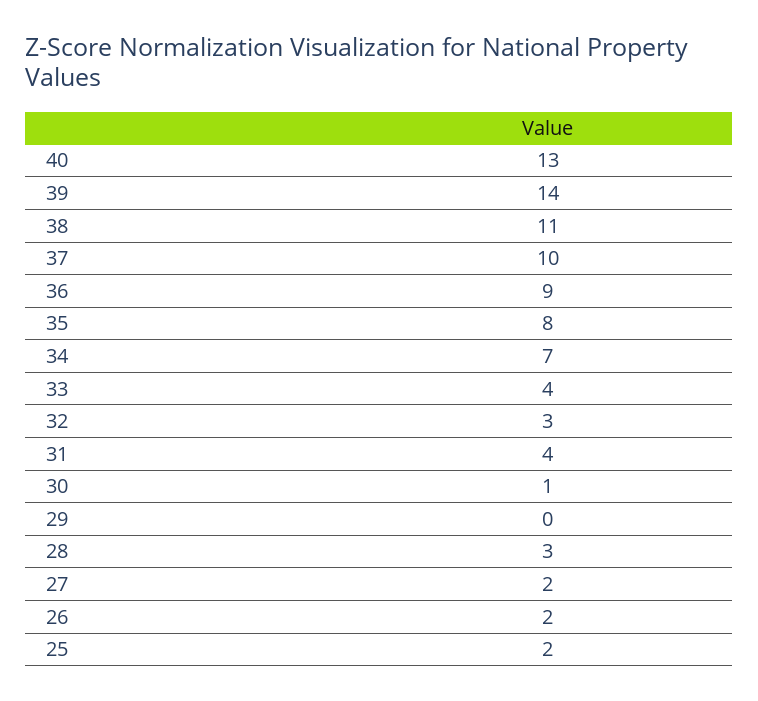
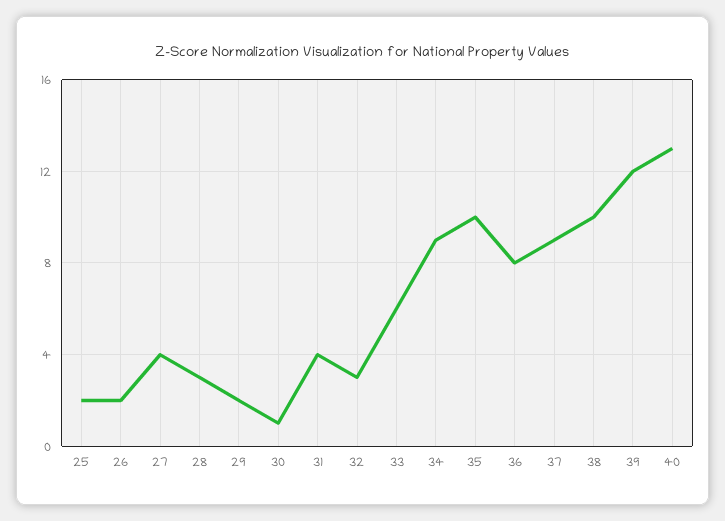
39: 14 -> 12
38: 11 -> 10
37: 10 -> 9
36: 9 -> 8
35: 8 -> 10
34: 7 -> 9
33: 4 -> 6
29: 0 -> 2
27: 2 -> 4

